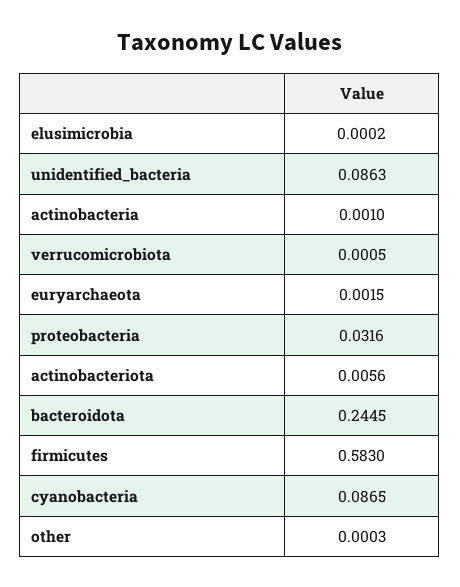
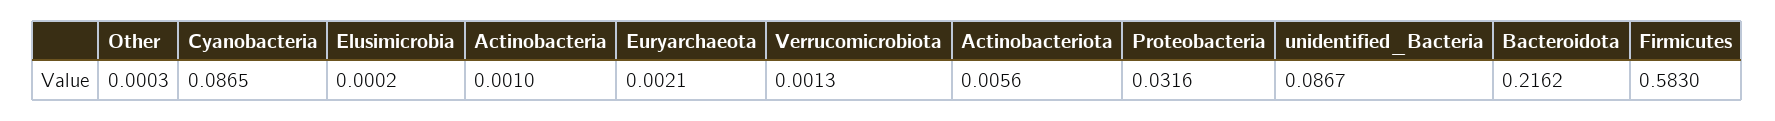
unidentified_bacteria: 0.0863 -> 0.0867
verrucomicrobiota: 0.0005 -> 0.0013
euryarchaeota: 0.0015 -> 0.0021
bacteroidota: 0.2445 -> 0.2162

